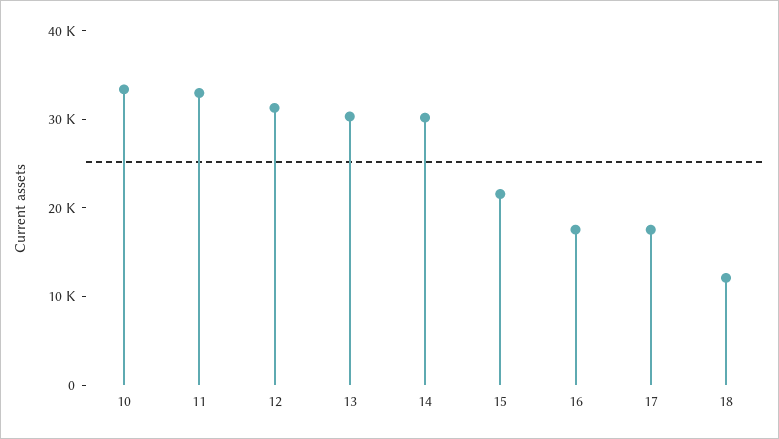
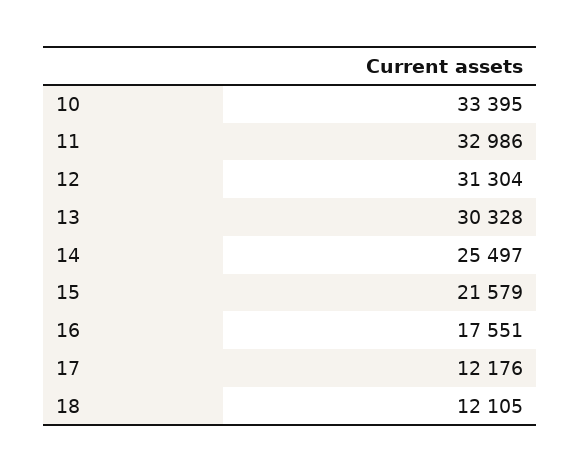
14: 30000 -> 25497
17: 18000 -> 12176

